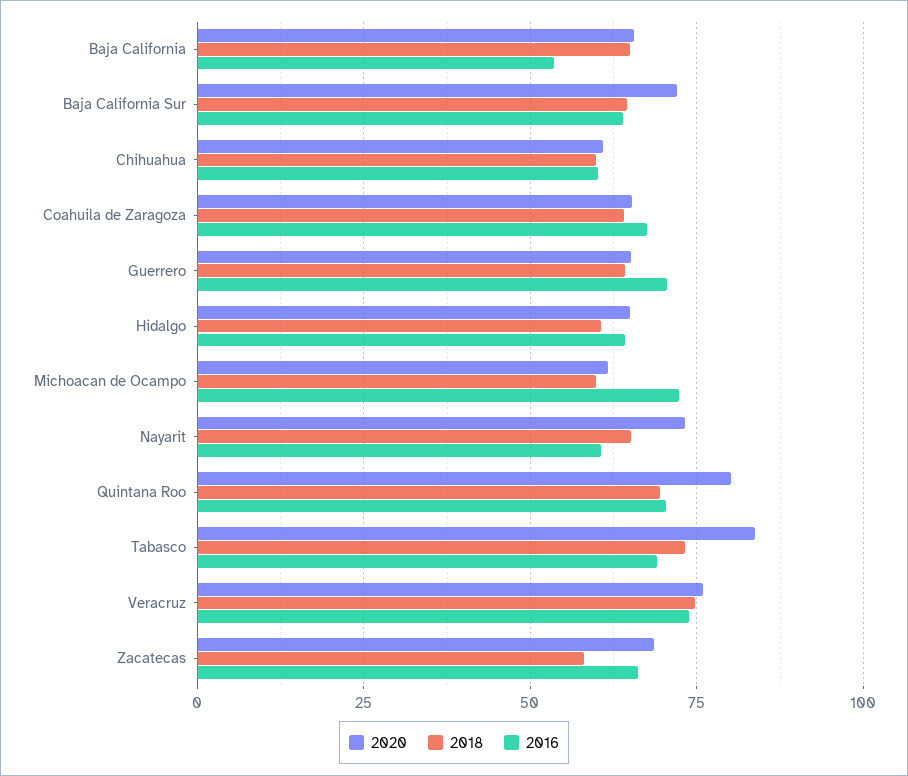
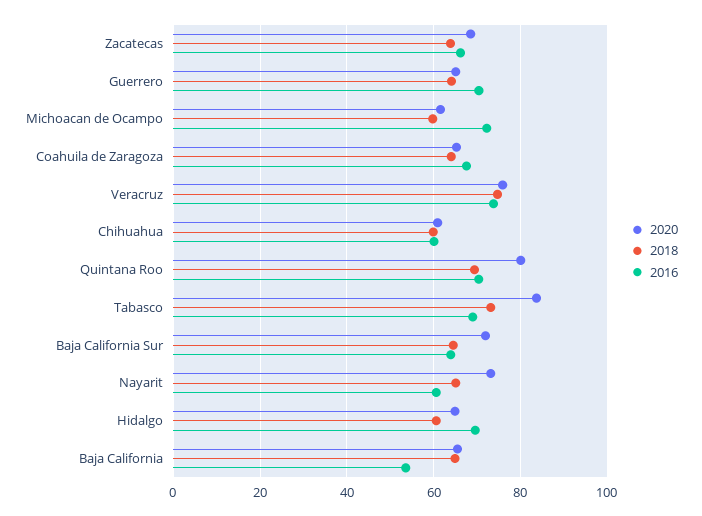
2016, Hidalgo: 65 -> 70
2018, Zacatecas: 57.5 -> 64

